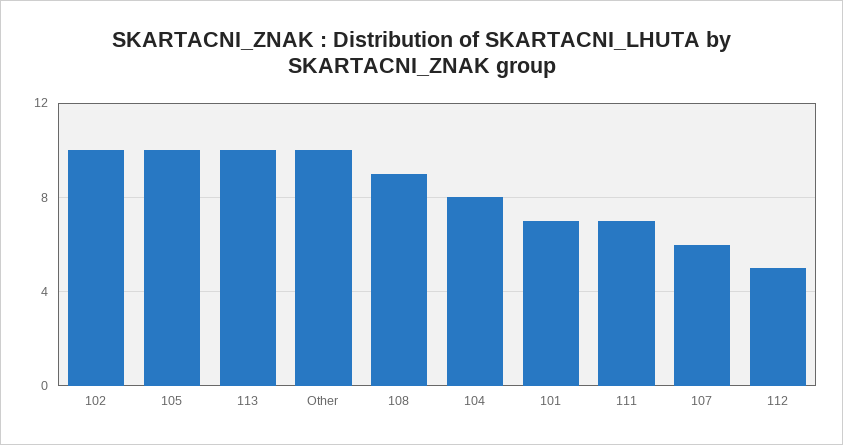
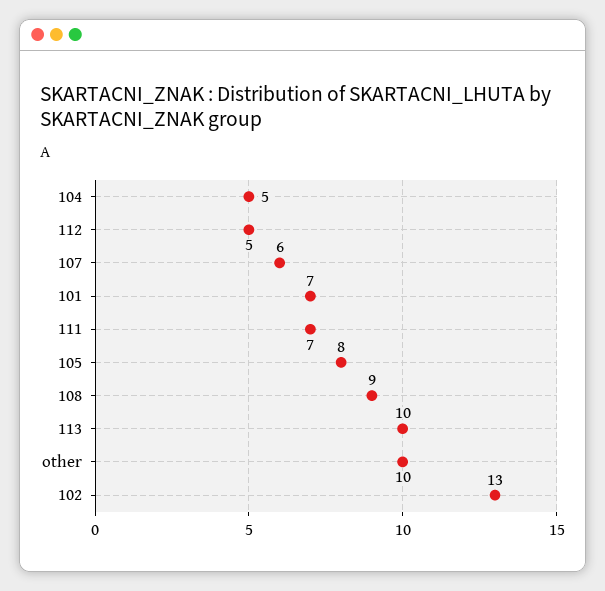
102: 10 -> 13
105: 10 -> 8
104: 8 -> 5

